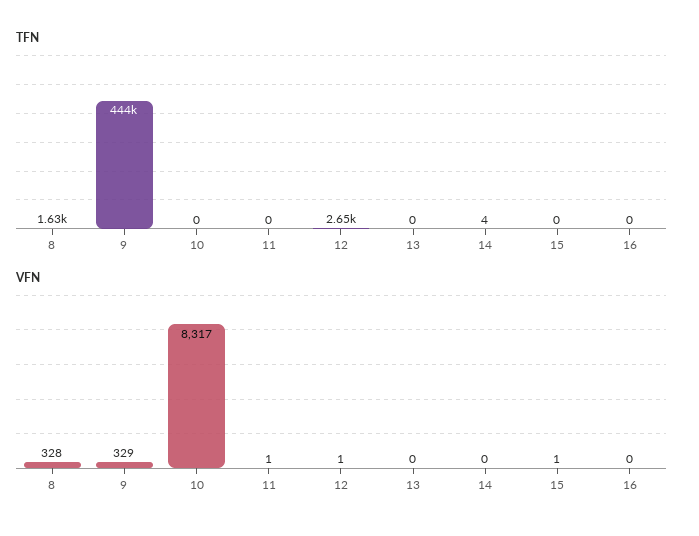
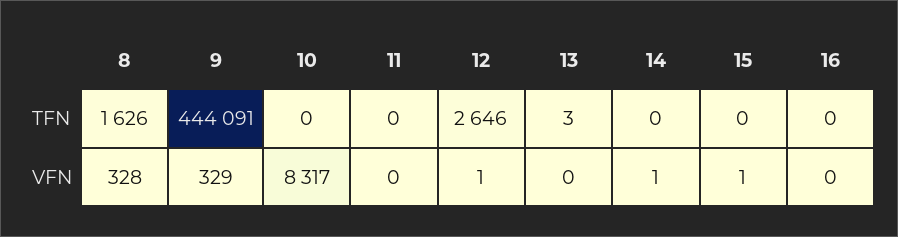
TFN, 13: 0 -> 3
TFN, 14: 4 -> 0
VFN, 11: 1 -> 0
VFN, 14: 0 -> 1

